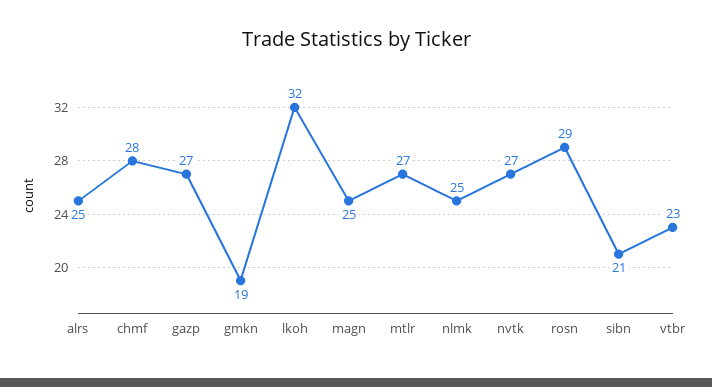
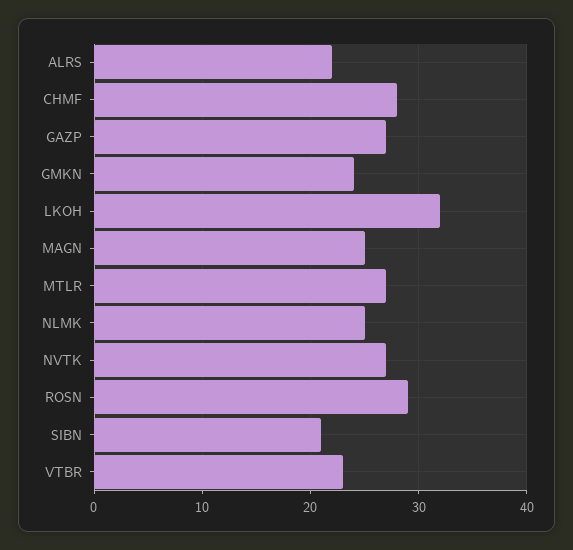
alrs: 25 -> 22
gmkn: 19 -> 24

